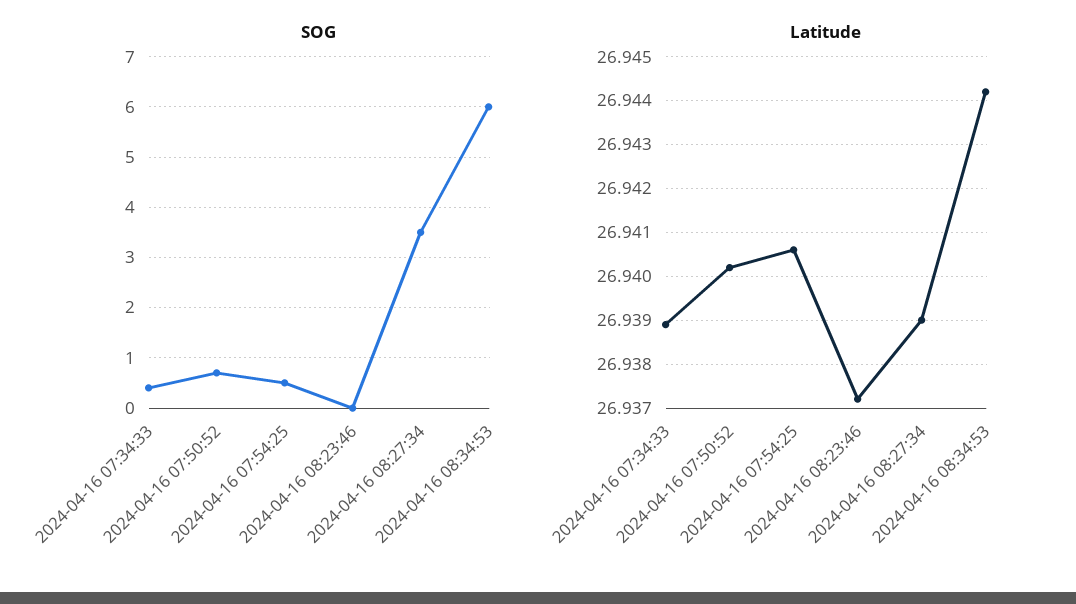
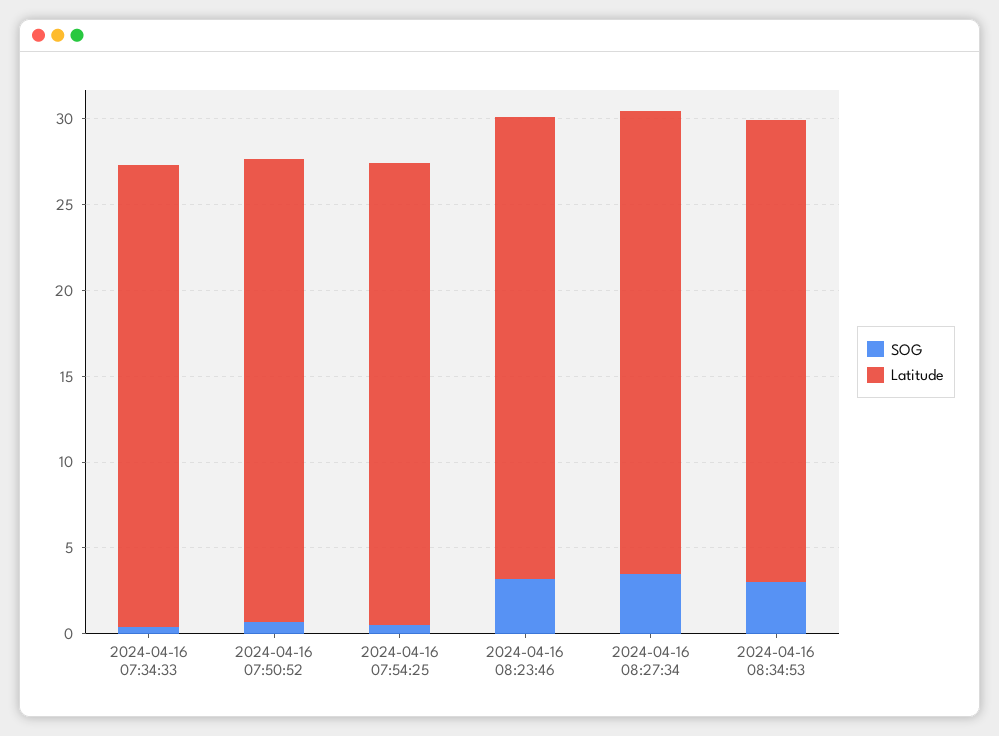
SOG, 2024-04-16 08:23:46: 0 -> 3
SOG, 2024-04-16 08:34:53: 6 -> 3

